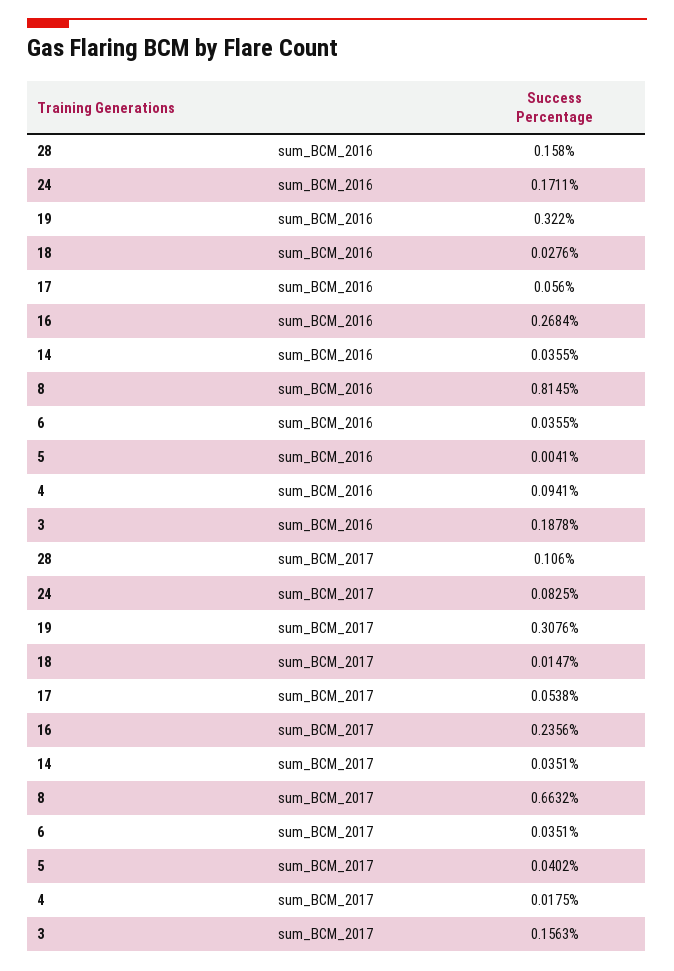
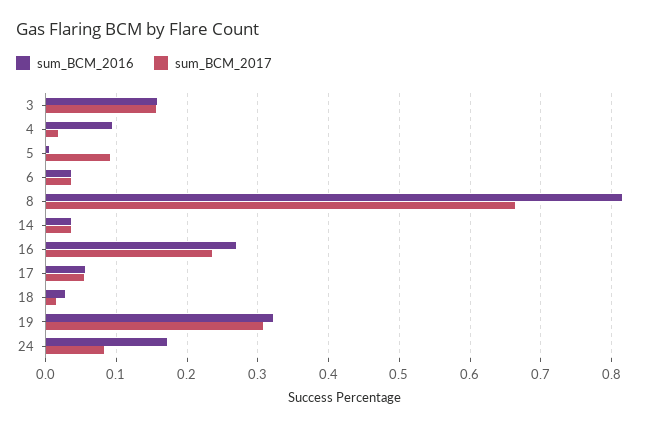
sum_BCM_2016, 28: 0.158 -> none
sum_BCM_2016, 3: 0.1878 -> 0.16
sum_BCM_2017, 28: 0.106 -> none
sum_BCM_2017, 5: 0.0402 -> 0.09

